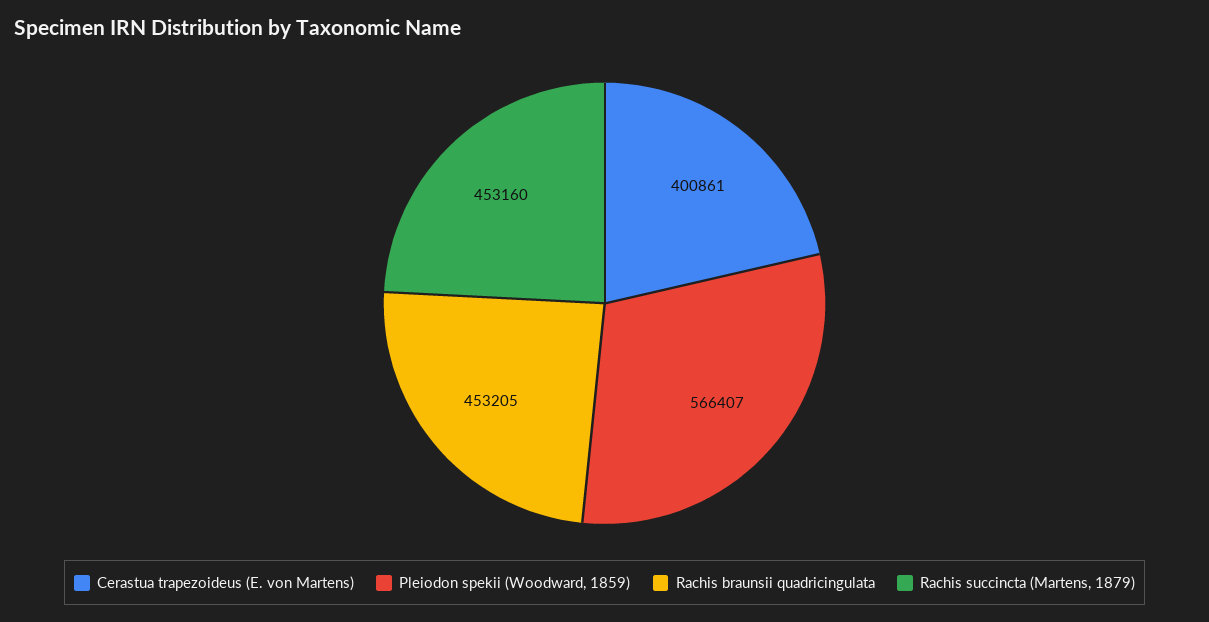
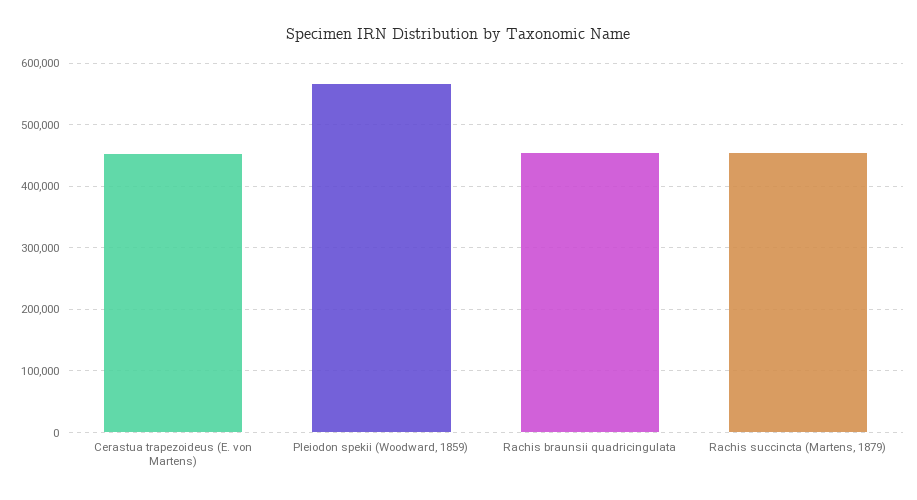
Cerastua trapezoideus (E. von Martens): 400861 -> 450000

